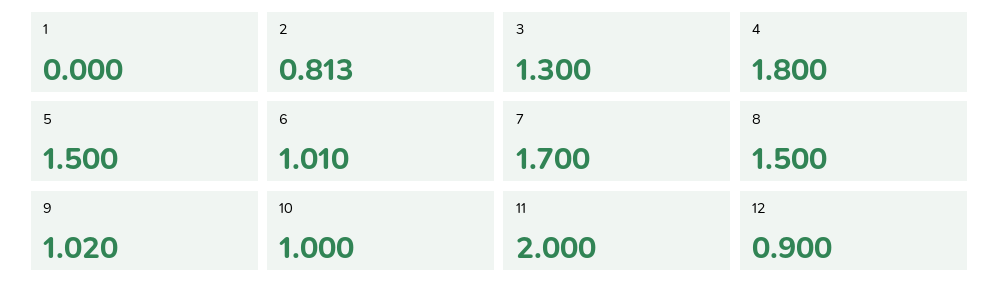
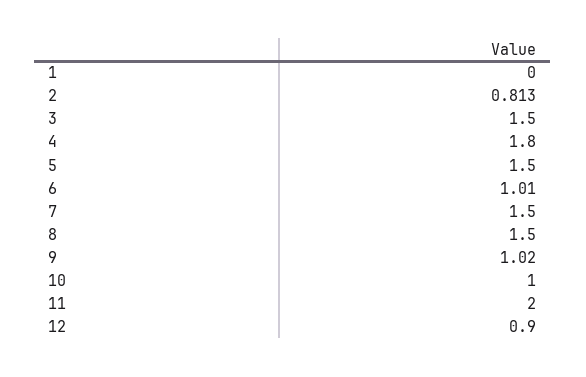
3: 1.3 -> 1.5
7: 1.7 -> 1.5

